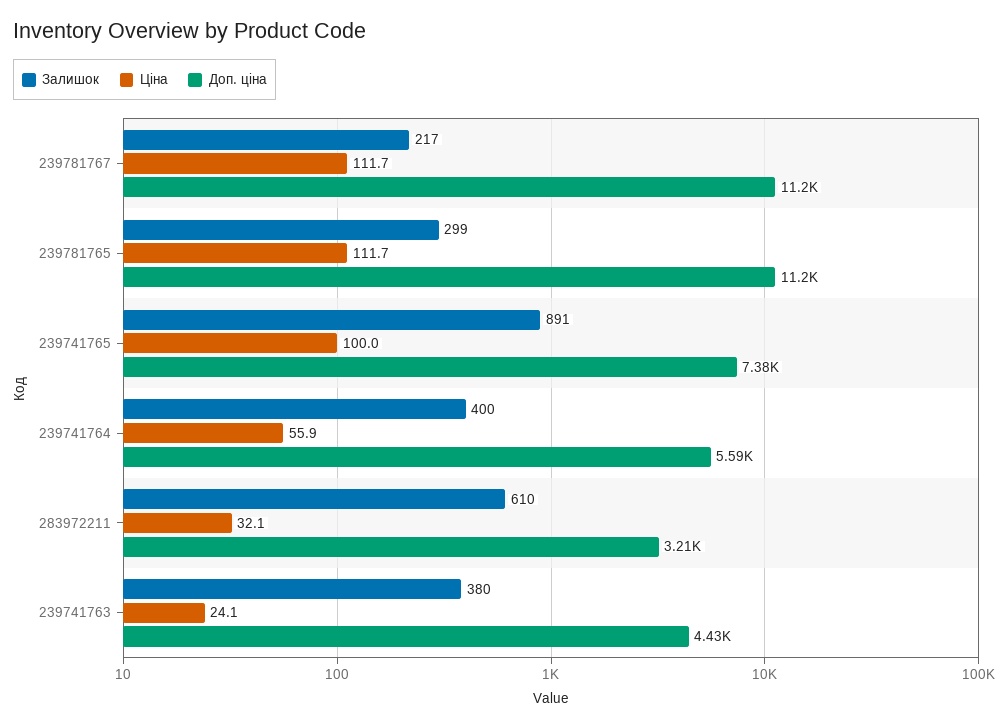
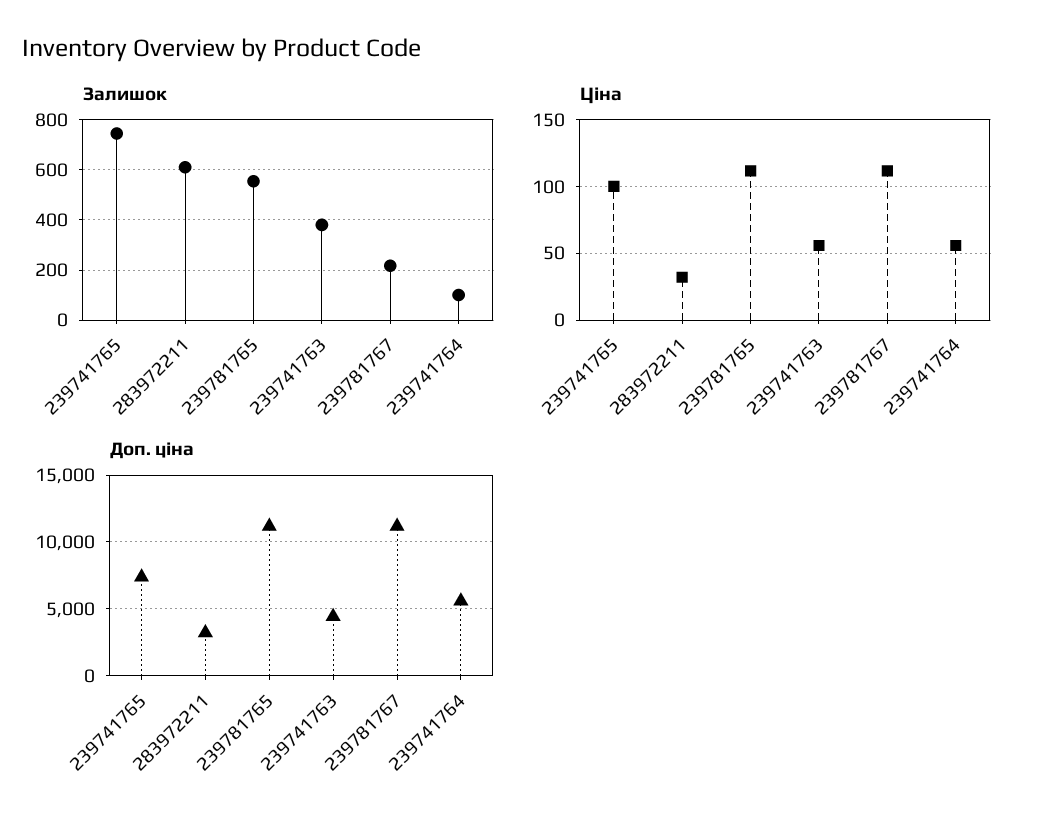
Залишок, 239781765: 299 -> 550
Залишок, 239741765: 891 -> 750
Залишок, 239741764: 400 -> 100
Ціна, 239741763: 24.1 -> 55

